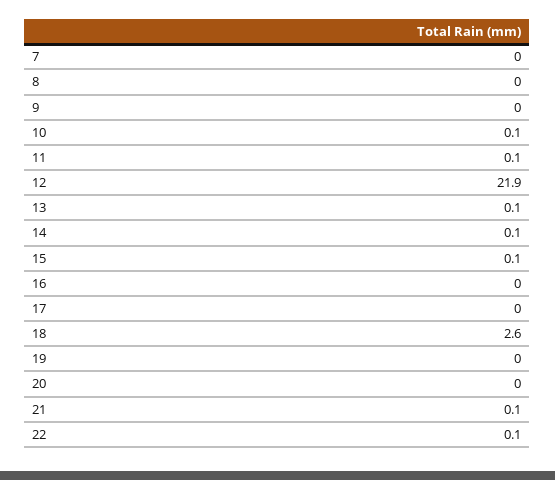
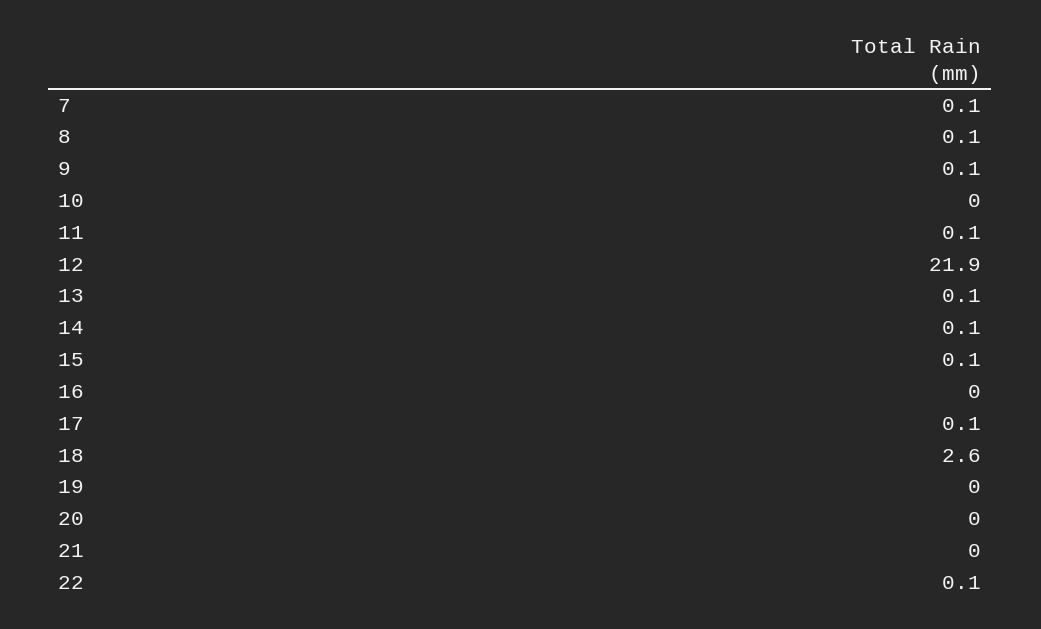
7: 0 -> 0.1
8: 0 -> 0.1
9: 0 -> 0.1
10: 0.1 -> 0
17: 0 -> 0.1
21: 0.1 -> 0

